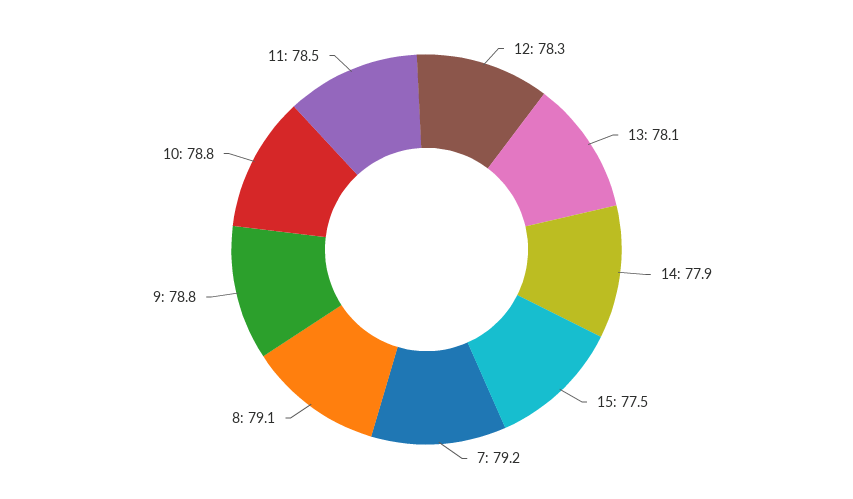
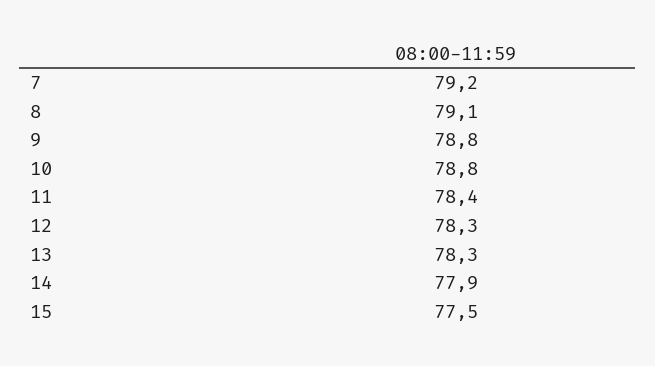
13: 78.1 -> 78.3
11: 78.5 -> 78.4

